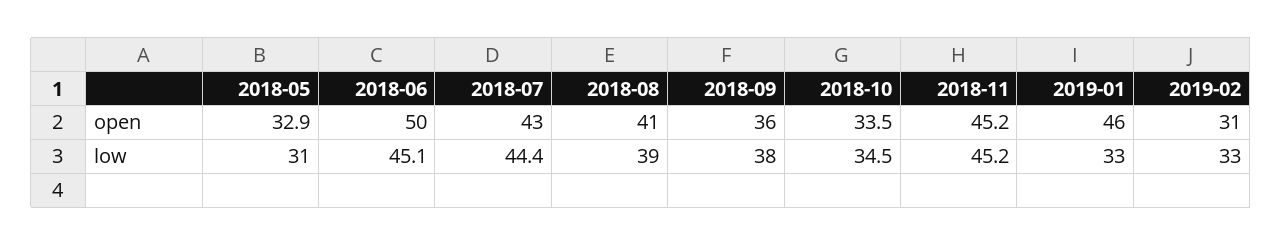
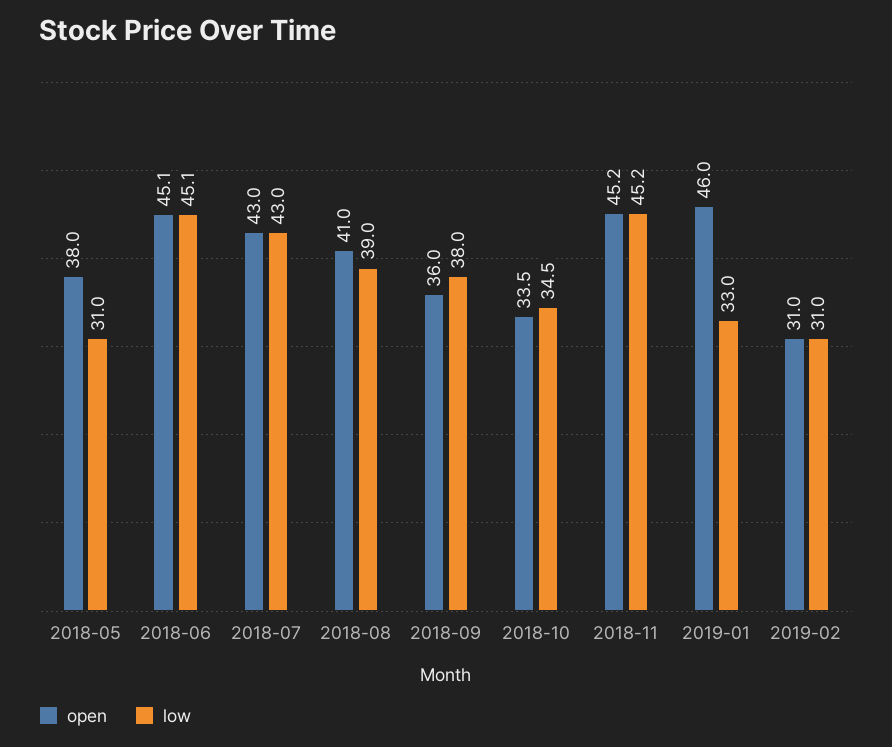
open, 2018-05: 32.9 -> 38
open, 2018-06: 50 -> 45.1
low, 2018-07: 44.4 -> 43
low, 2019-02: 33 -> 31

